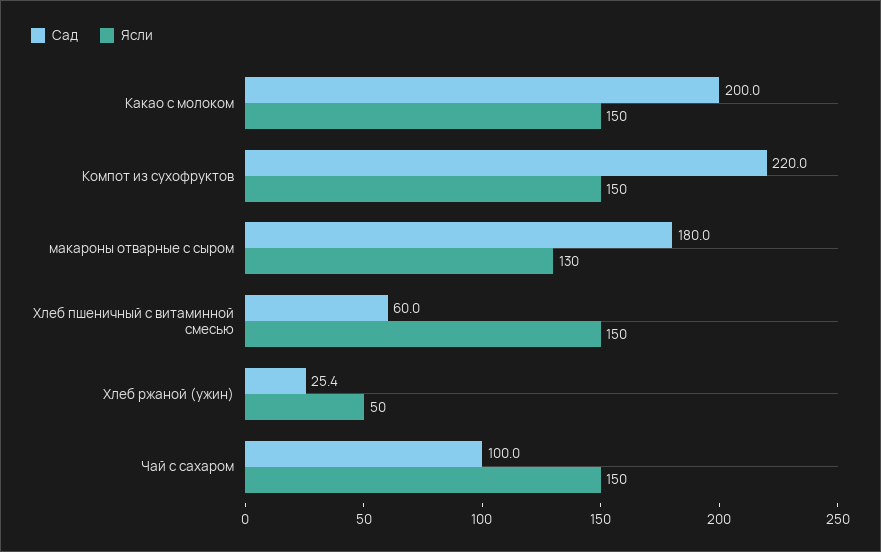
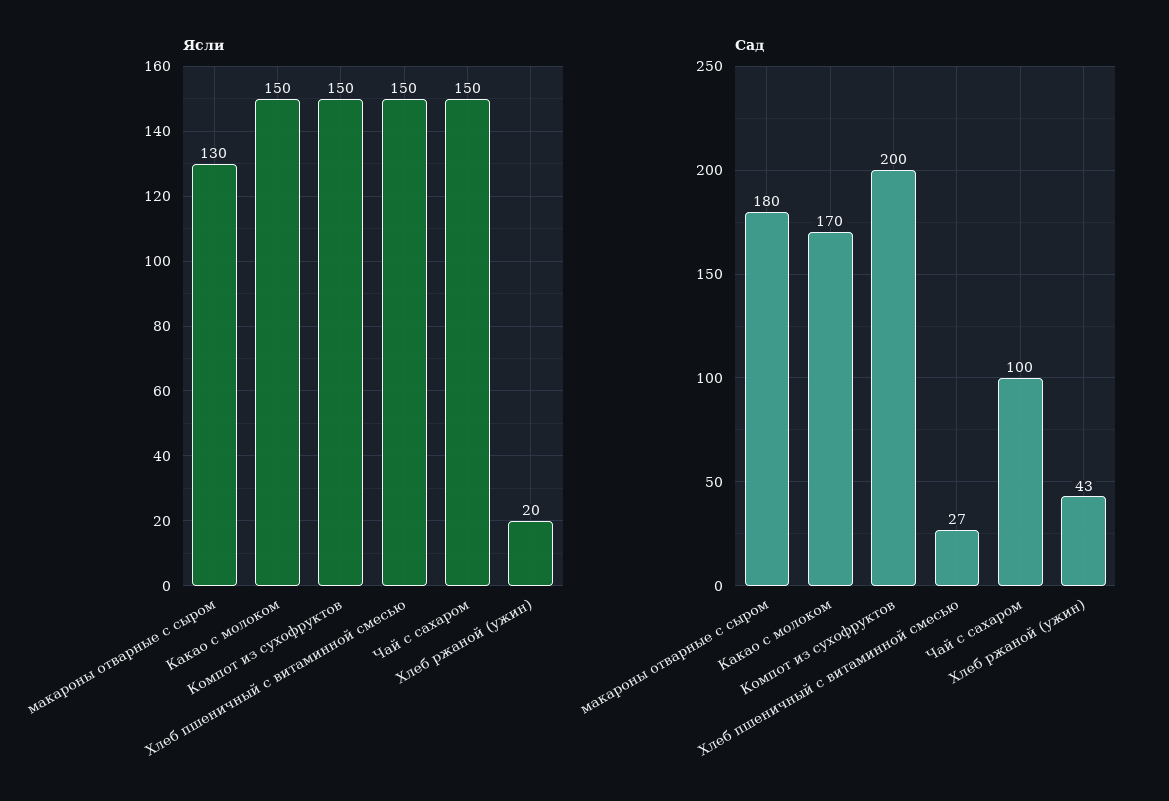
Сад, Какао с молоком: 200 -> 170
Сад, Компот из сухофруктов: 220 -> 200
Сад, Хлеб пшеничный с витаминной смесью: 60 -> 27
Сад, Хлеб ржаной (ужин): 25.4 -> 43
Ясли, Хлеб ржаной (ужин): 50 -> 20

